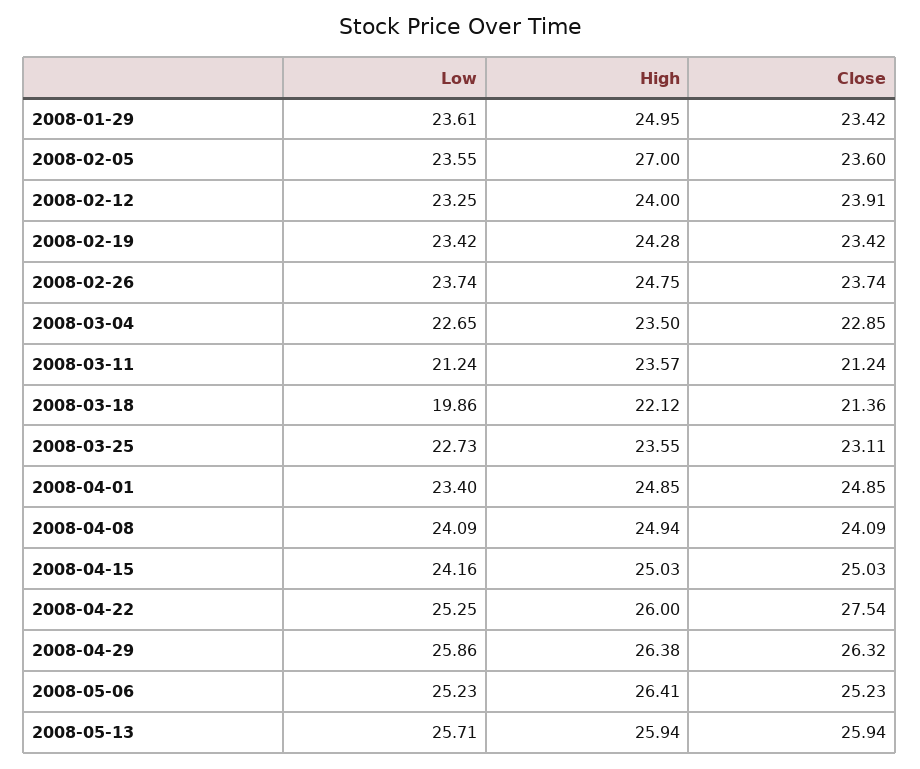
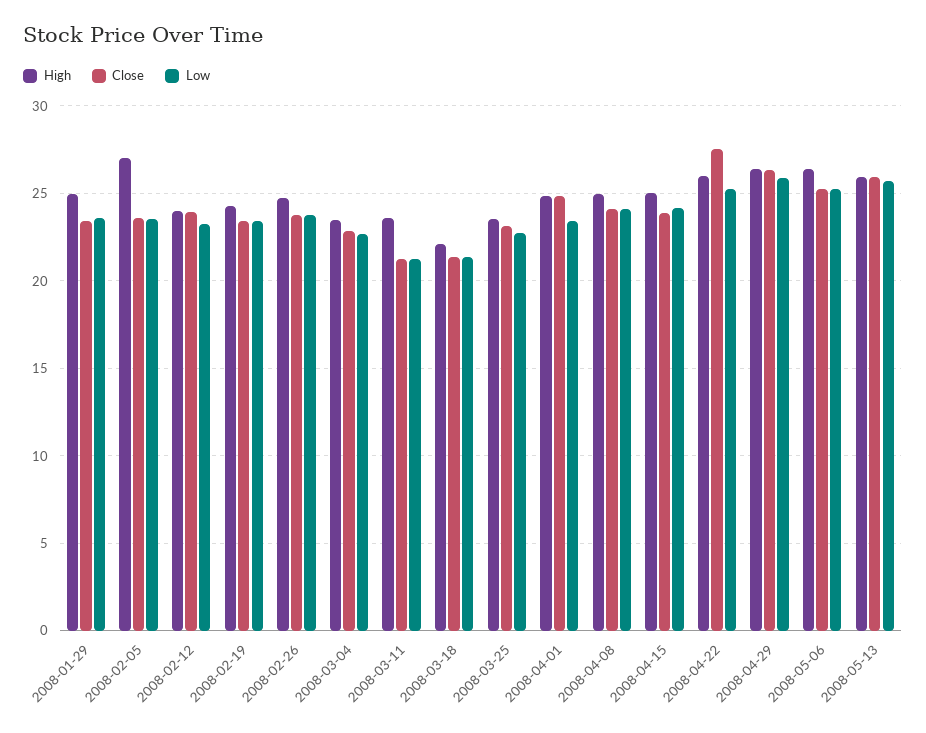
Low, 2008-03-18: 19.86 -> 21.5
Close, 2008-04-15: 25.03 -> 24

